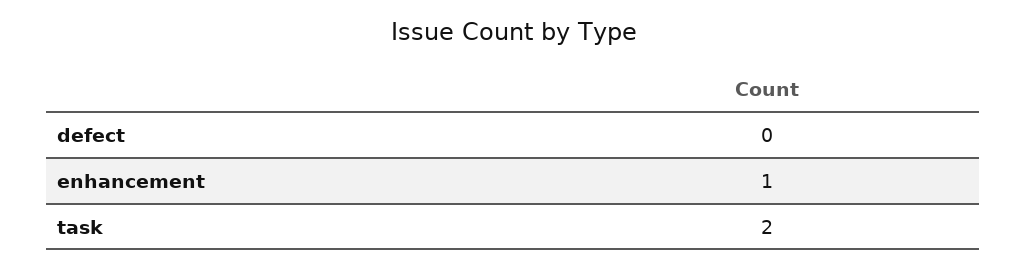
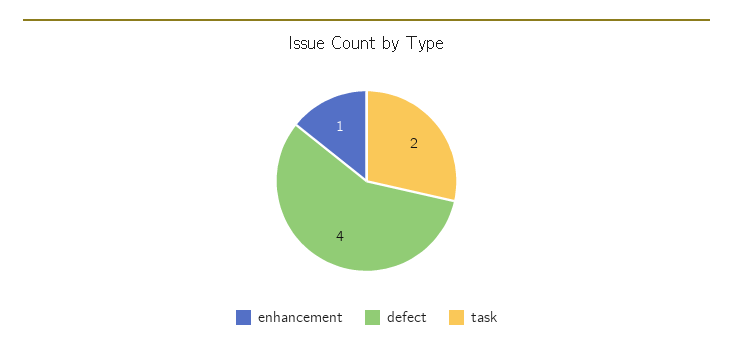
defect: 0 -> 4

